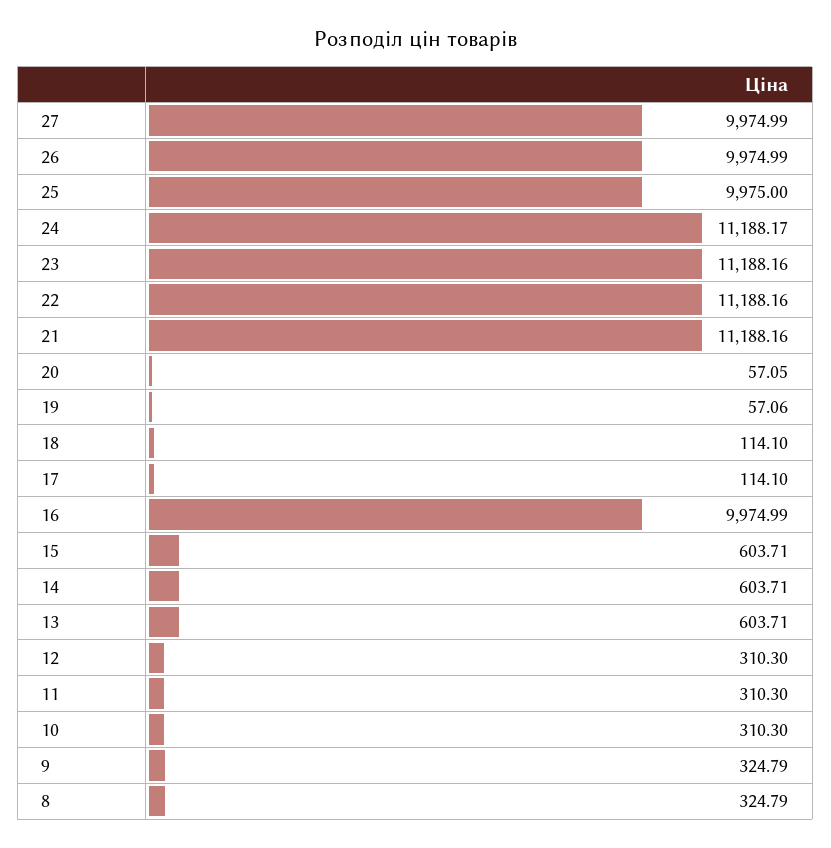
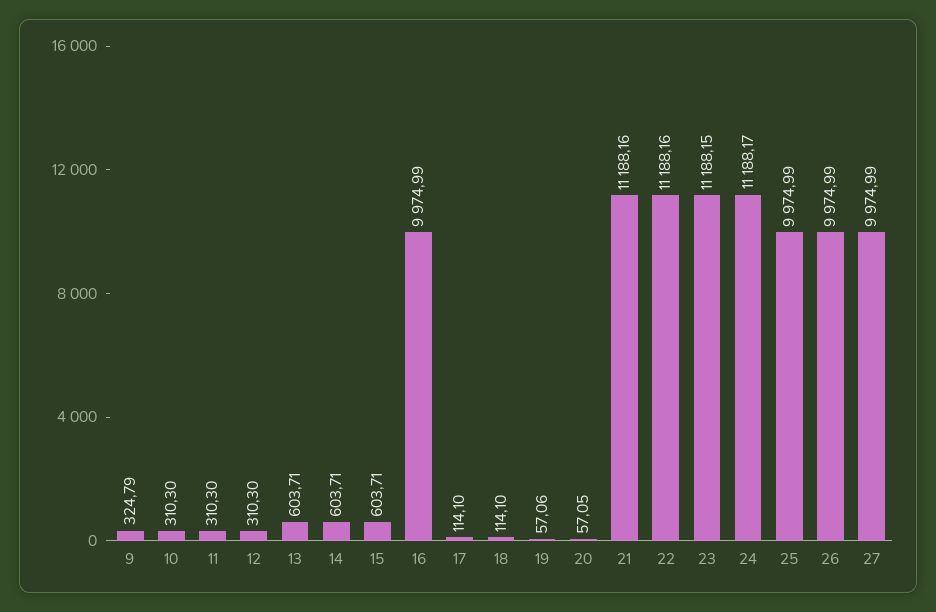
25: 9975 -> 9974.99
23: 11188.16 -> 11188.15
8: 324.79 -> none

